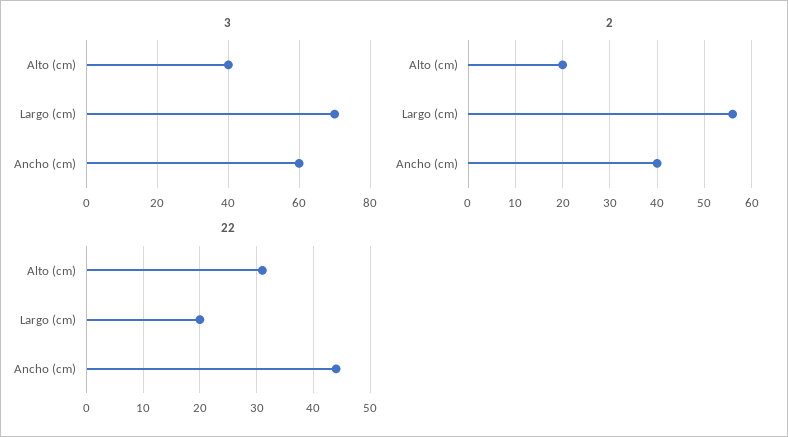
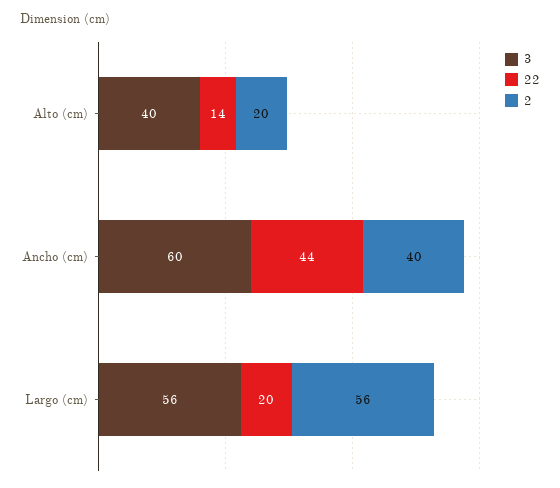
3, Largo (cm): 70 -> 56
22, Alto (cm): 30 -> 14

